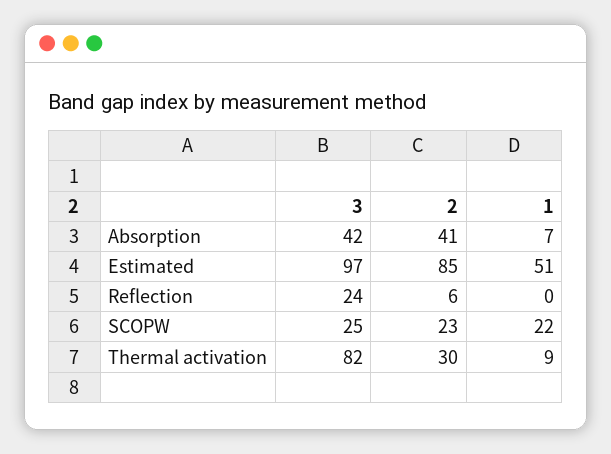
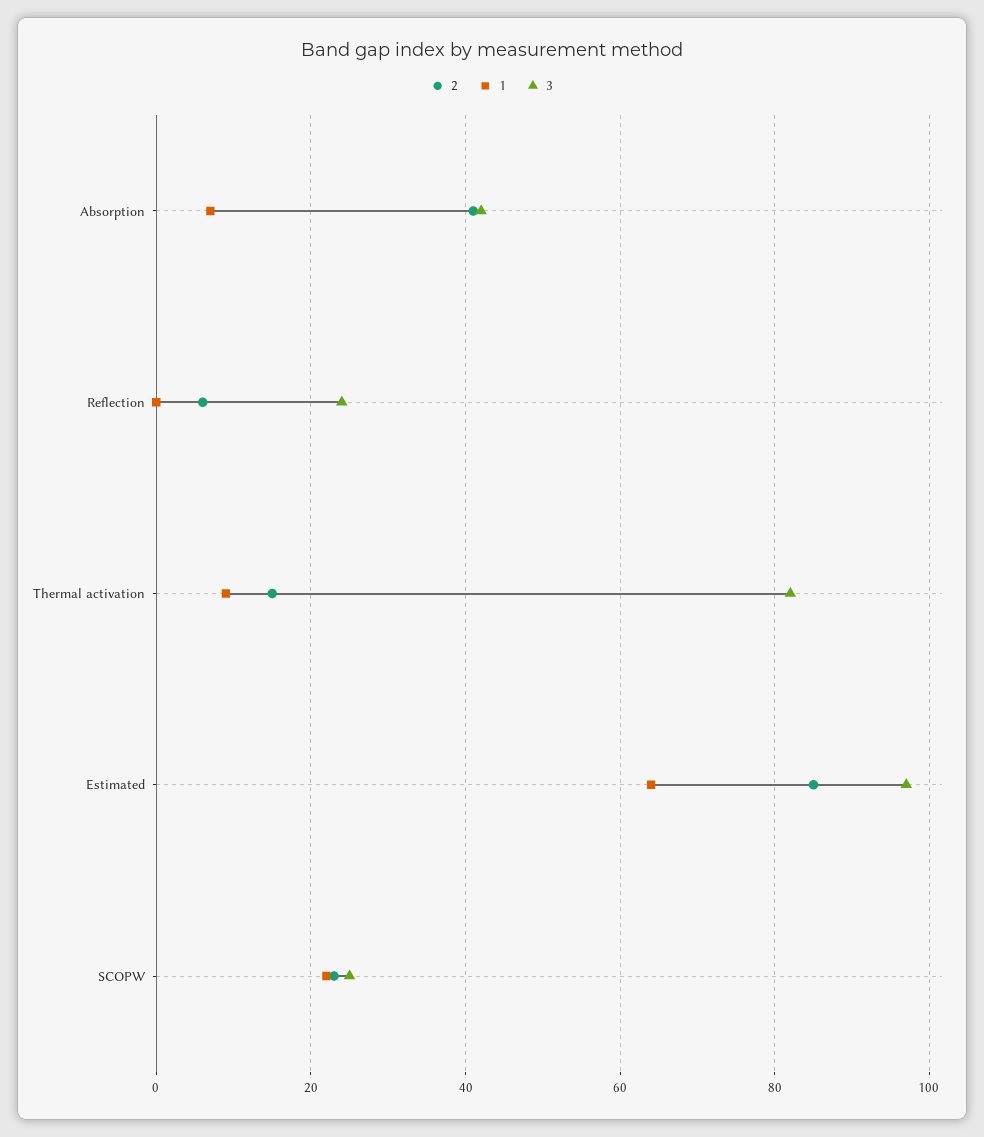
1, Estimated: 51 -> 65
2, Thermal activation: 30 -> 15

